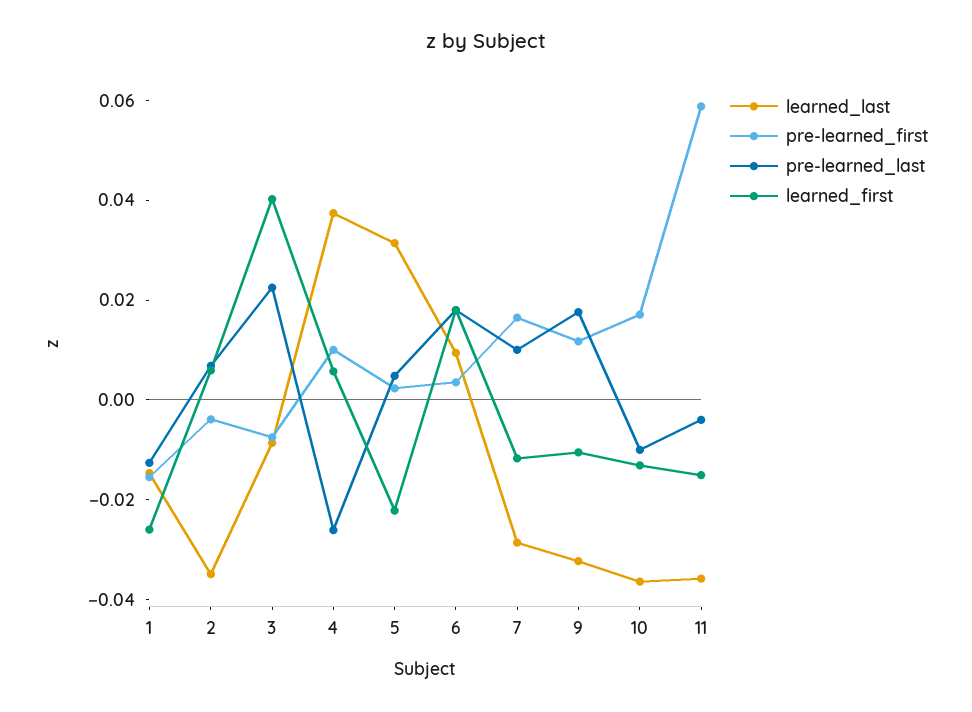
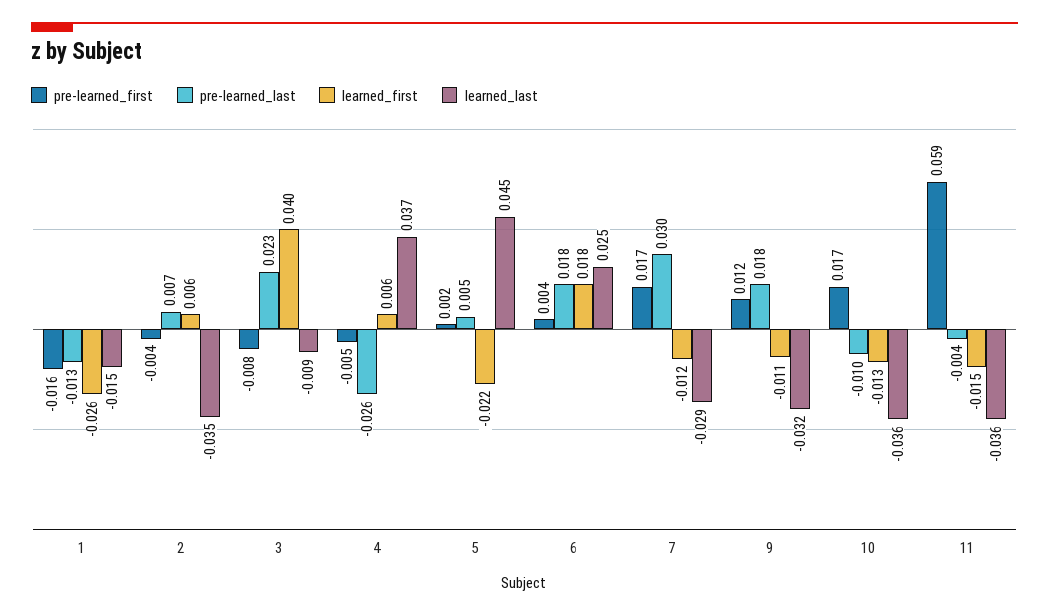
pre-learned_first, 4: 0.01 -> -0.005
learned_last, 5: 0.03 -> 0.045
learned_last, 6: 0.01 -> 0.025
pre-learned_last, 7: 0.01 -> 0.03

